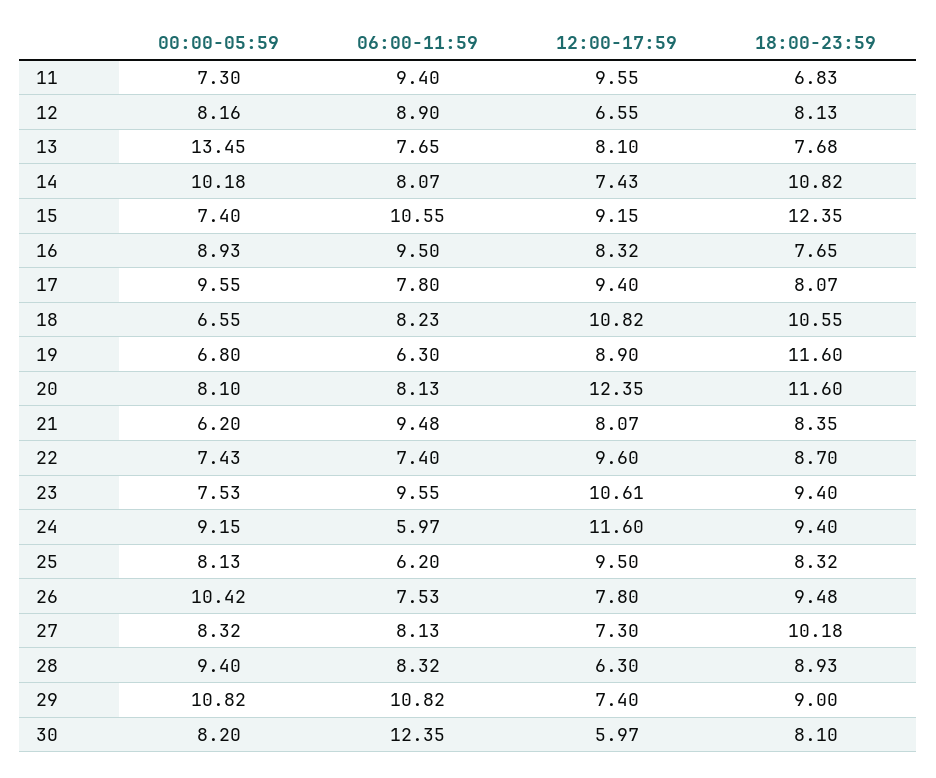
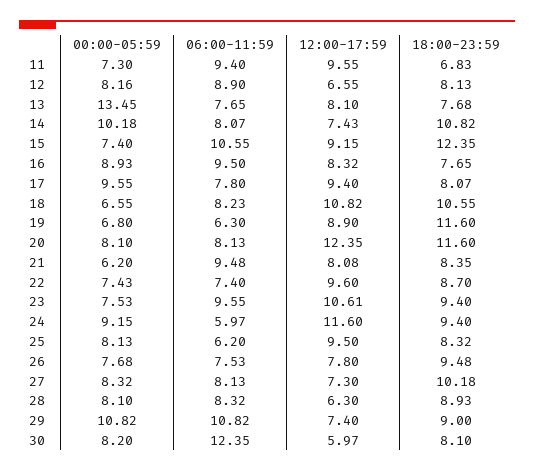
12:00-17:59, 21: 8.07 -> 8.08
00:00-05:59, 26: 10.42 -> 7.68
00:00-05:59, 28: 9.4 -> 8.1

